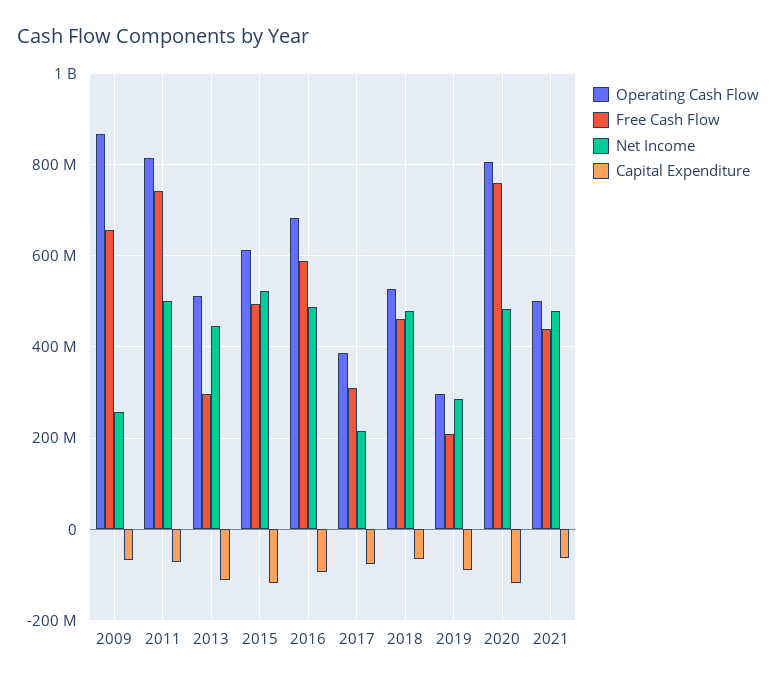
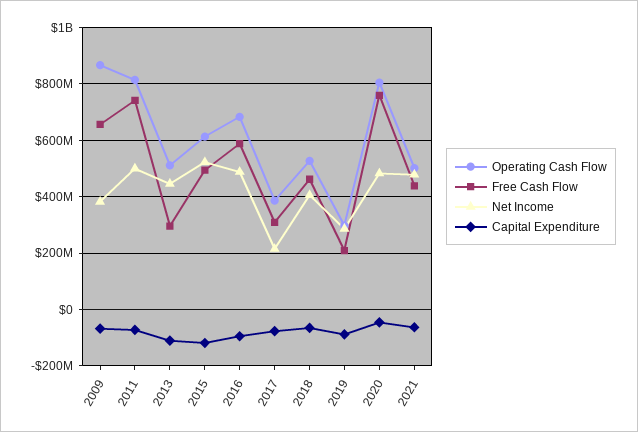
Net Income, 2009: 260000000 -> 375000000
Net Income, 2018: 480000000 -> 400000000
Capital Expenditure, 2020: -120000000 -> -50000000

